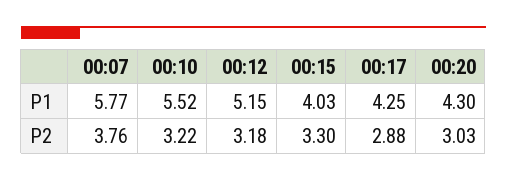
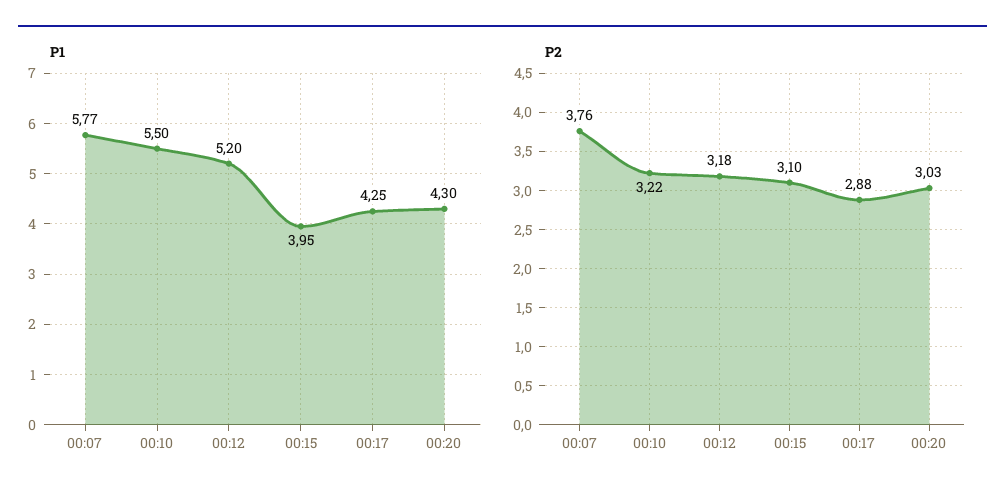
P1, 00:10: 5.52 -> 5.5
P1, 00:12: 5.15 -> 5.2
P1, 00:15: 4.03 -> 3.95
P2, 00:15: 3.3 -> 3.1

